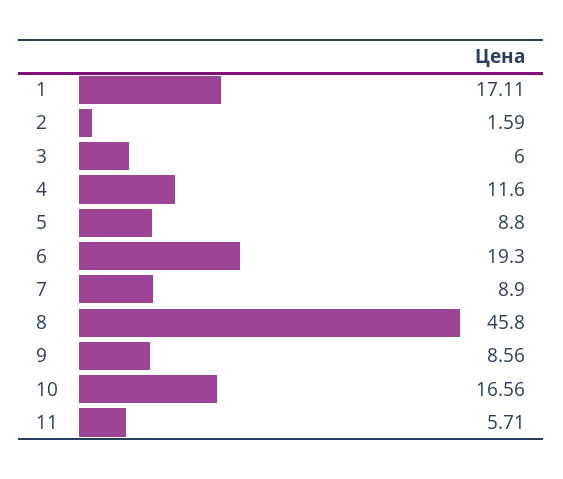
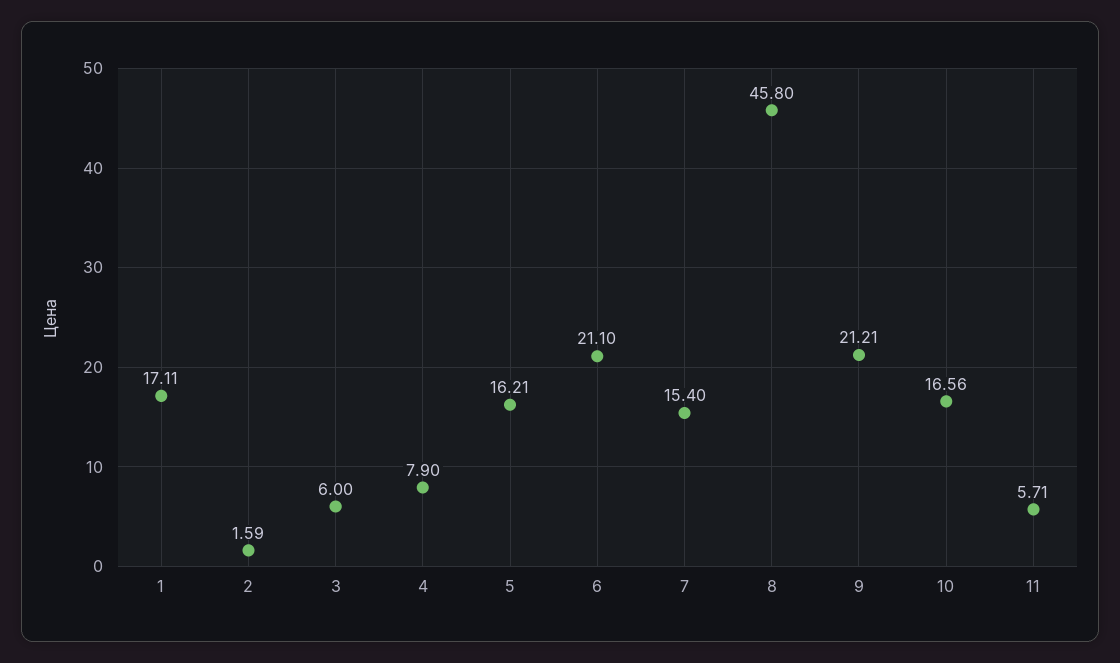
4: 11.6 -> 7.9
5: 8.8 -> 16.21
6: 19.3 -> 21.1
7: 8.9 -> 15.4
9: 8.56 -> 21.21

